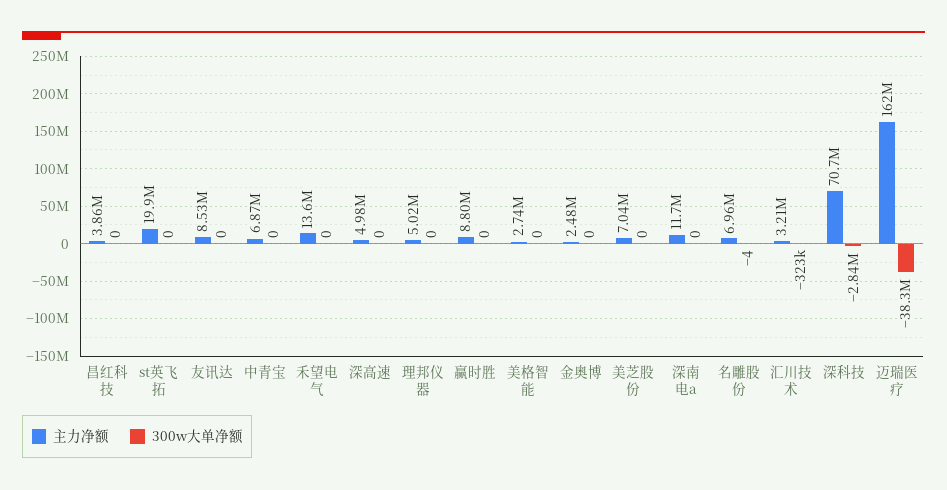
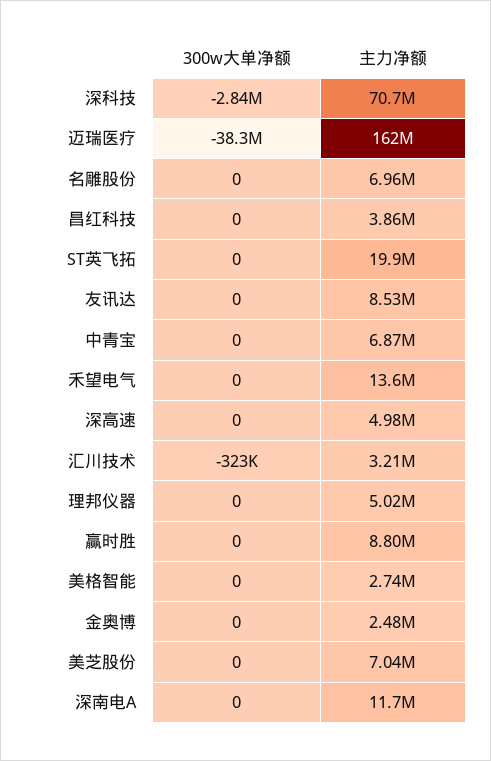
300w大单净额, 名雕股份: -4 -> 0

